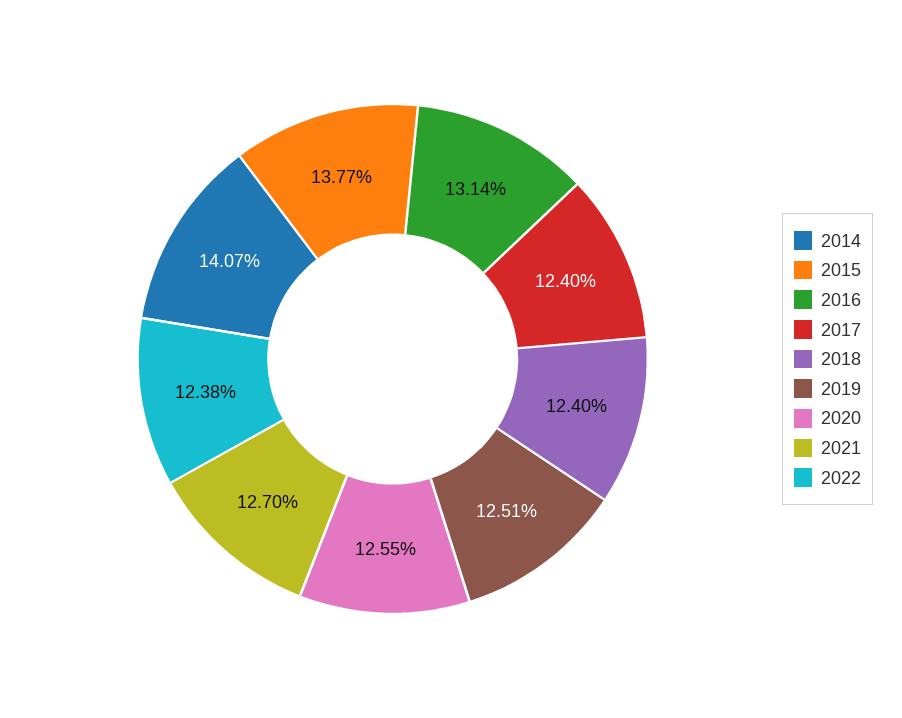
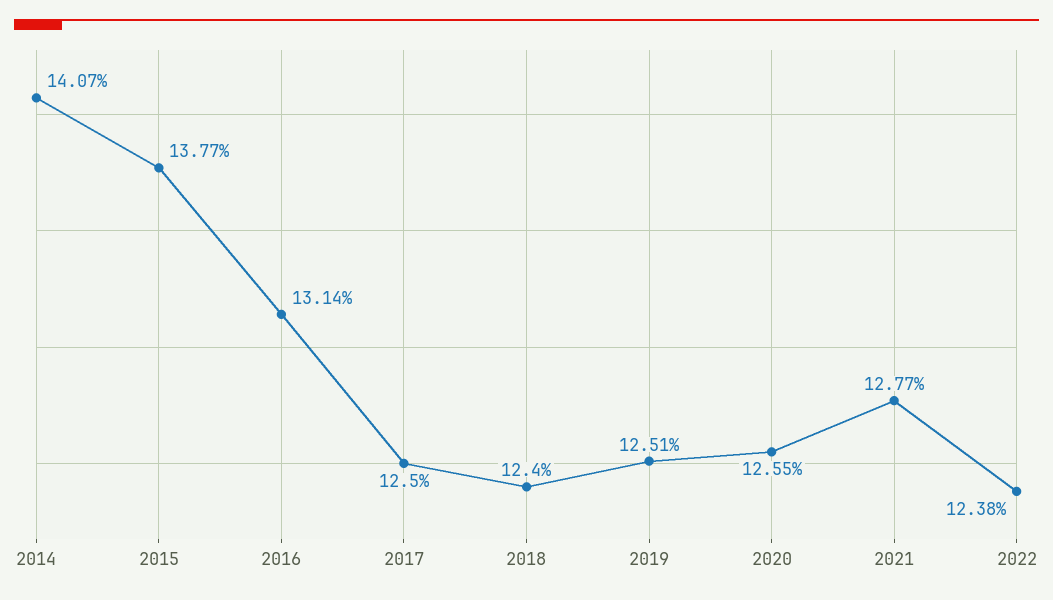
2017: 12.4 -> 12.5
2021: 12.7 -> 12.77

